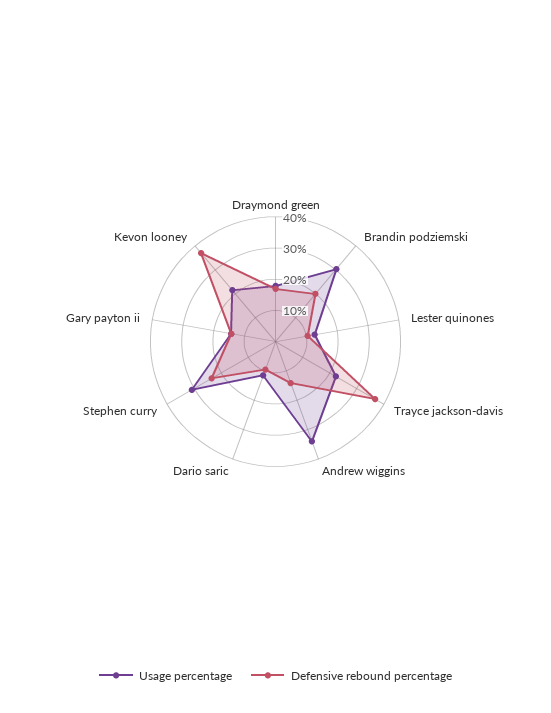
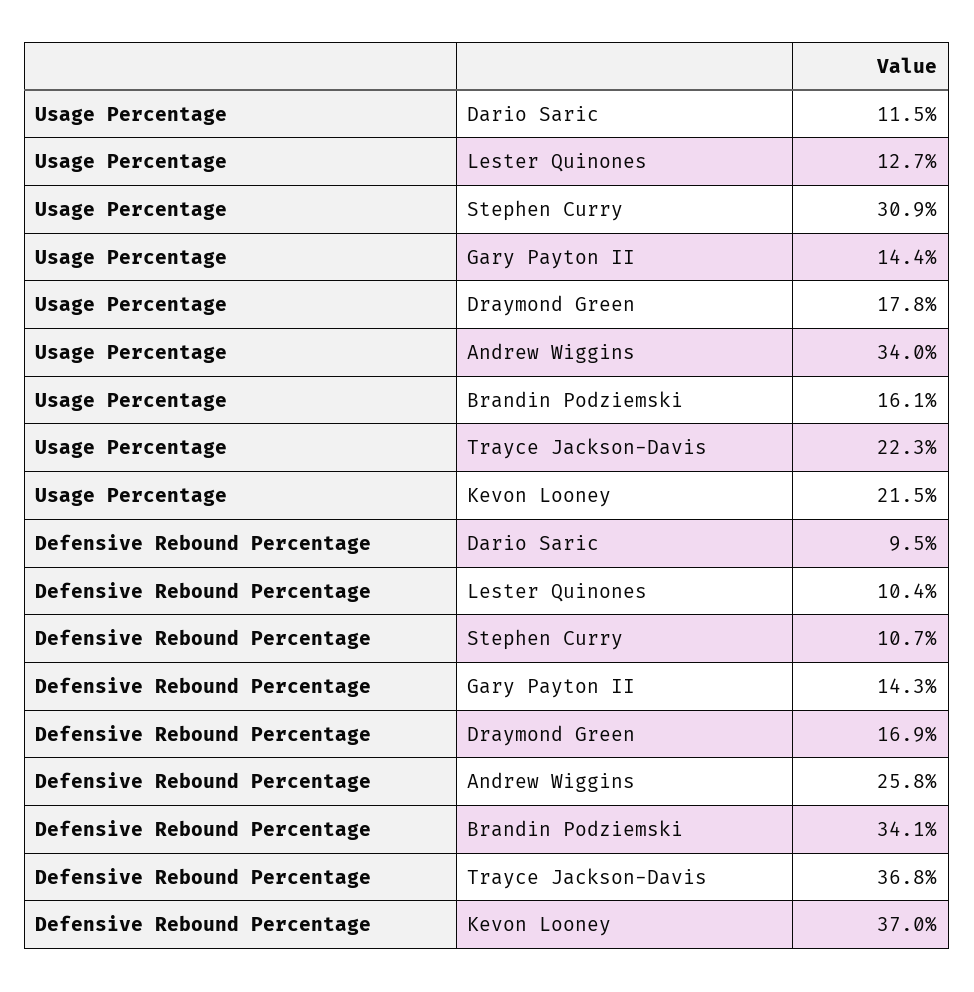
Usage percentage, Brandin podziemski: 30 -> 16.1
Defensive rebound percentage, Brandin podziemski: 20 -> 34.1
Defensive rebound percentage, Andrew wiggins: 15 -> 25.8
Defensive rebound percentage, Stephen curry: 25 -> 10.7

